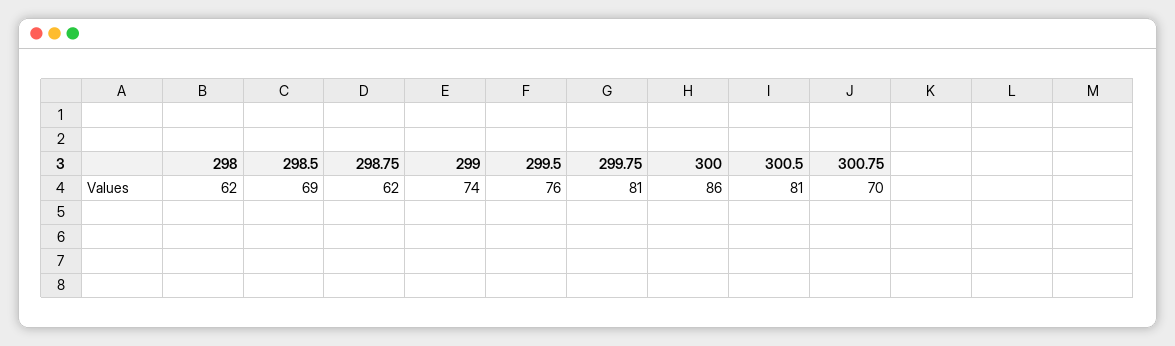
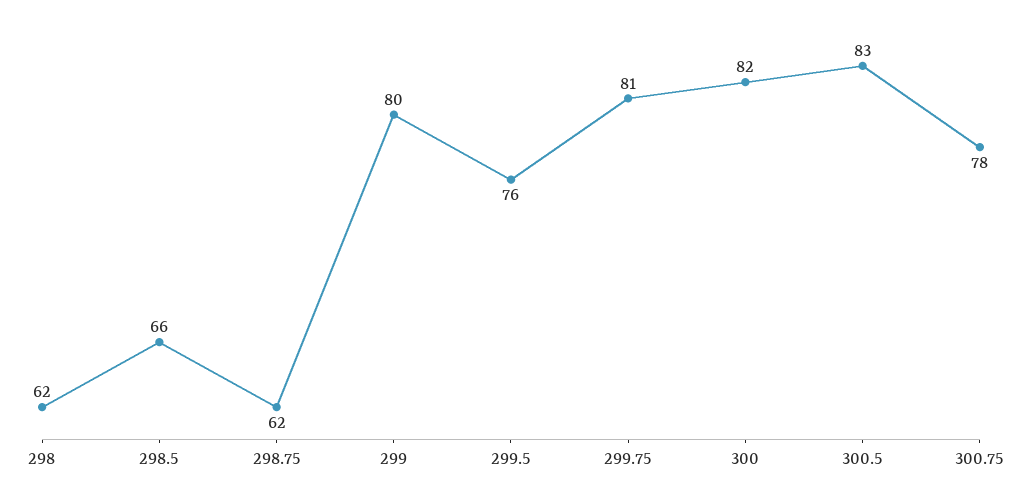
298.5: 69 -> 66
299: 74 -> 80
300: 86 -> 82
300.5: 81 -> 83
300.75: 70 -> 78

